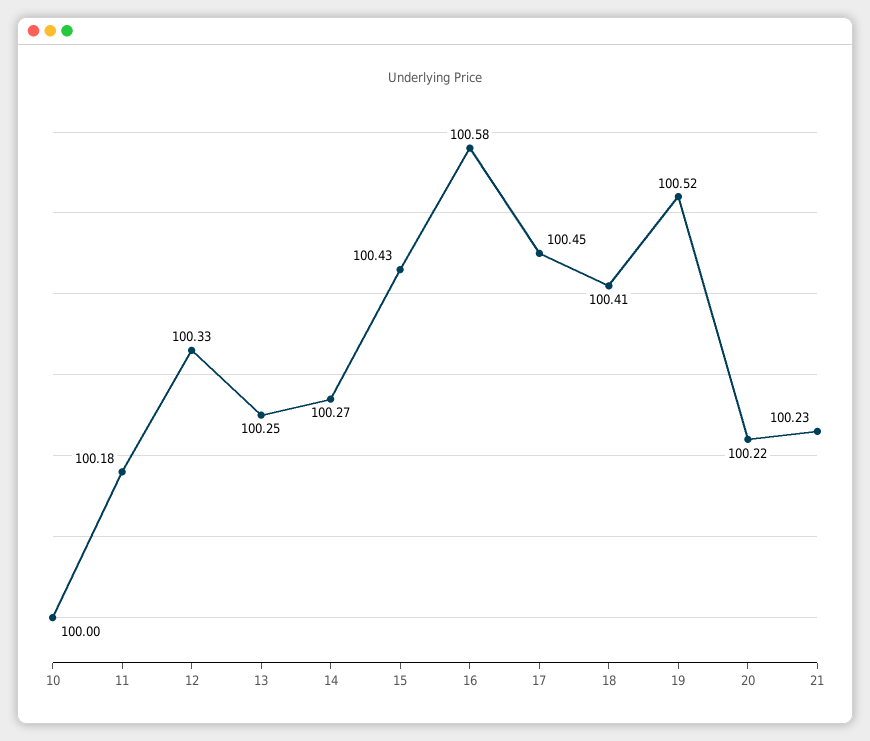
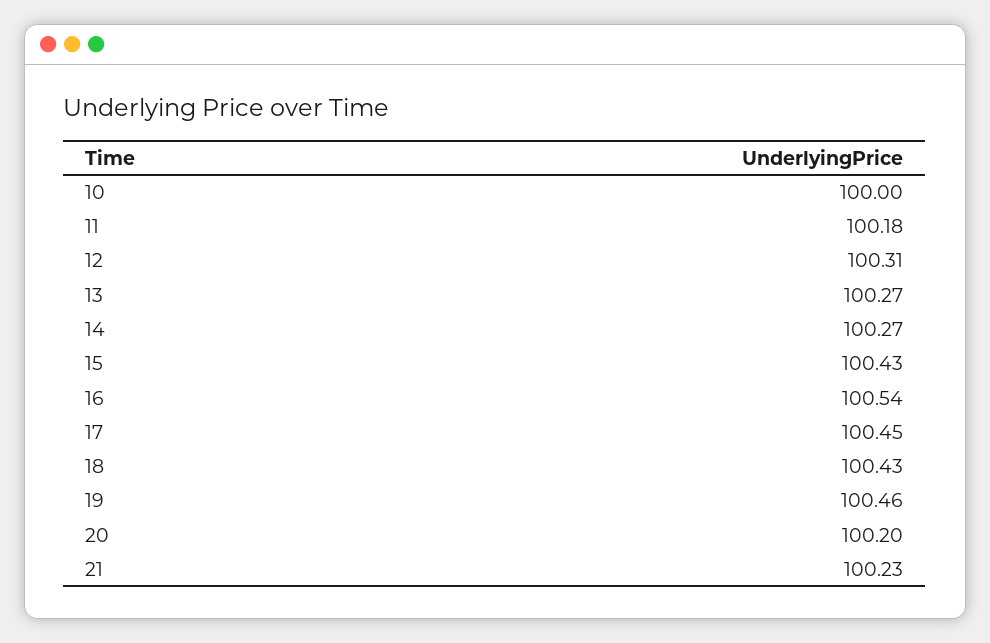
12: 100.33 -> 100.31
13: 100.25 -> 100.27
16: 100.58 -> 100.54
18: 100.41 -> 100.43
19: 100.52 -> 100.46
20: 100.22 -> 100.2

